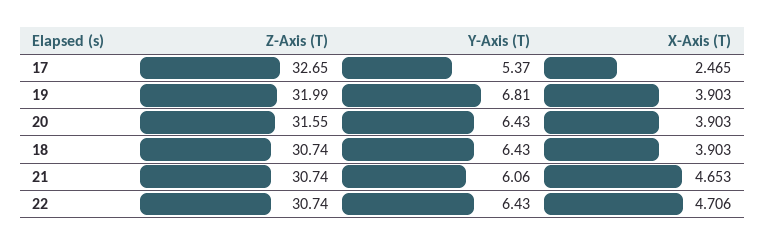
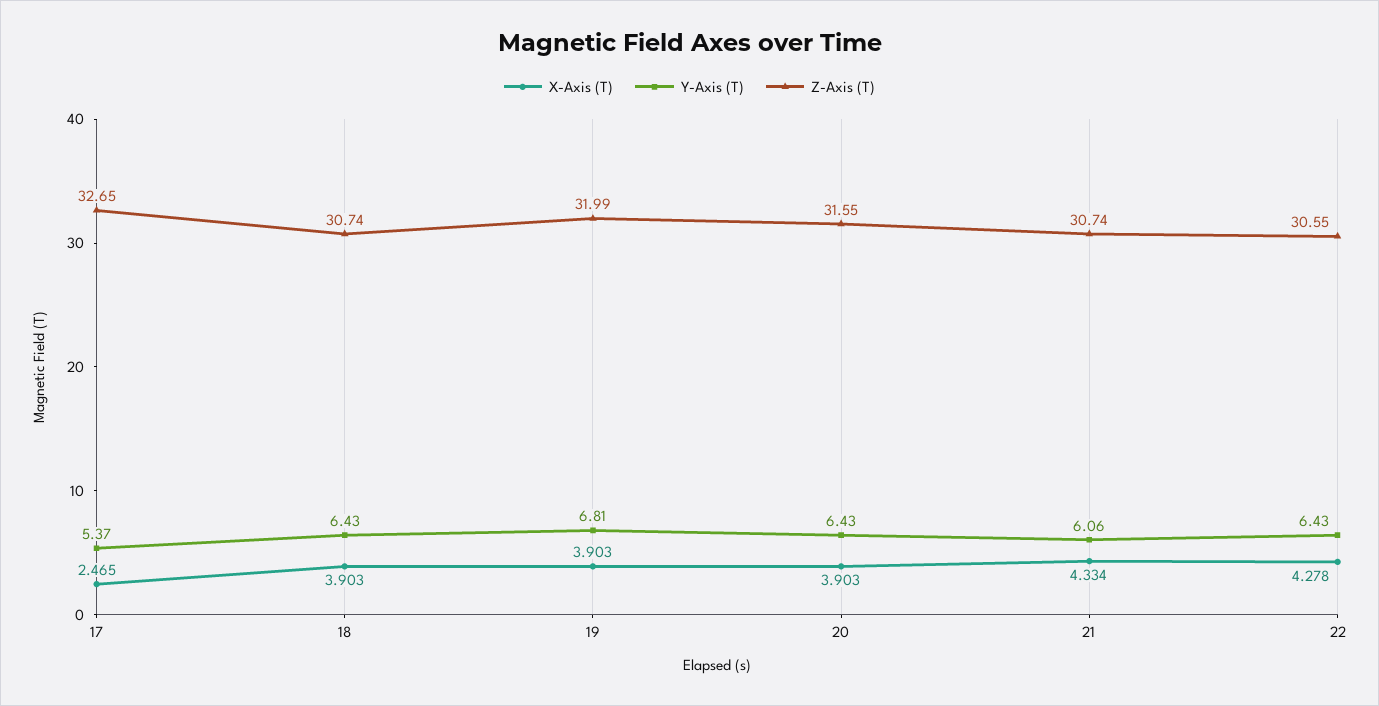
X-Axis (T), 21: 4.653 -> 4.334
Z-Axis (T), 22: 30.74 -> 30.55
X-Axis (T), 22: 4.706 -> 4.278

